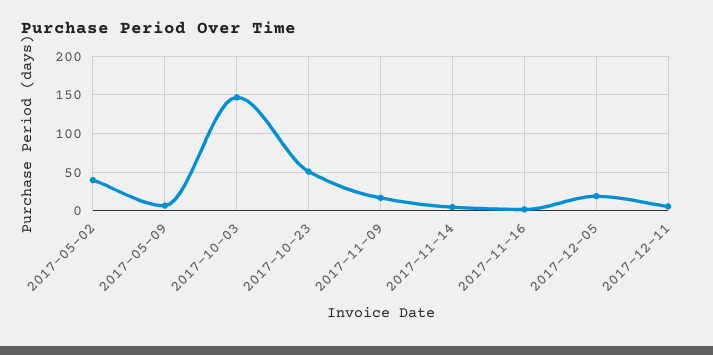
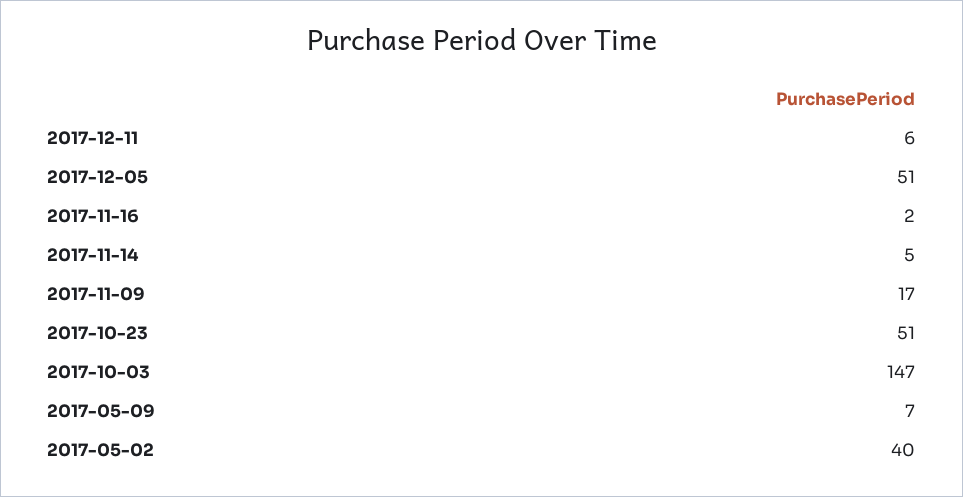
2017-12-05: 20 -> 51

